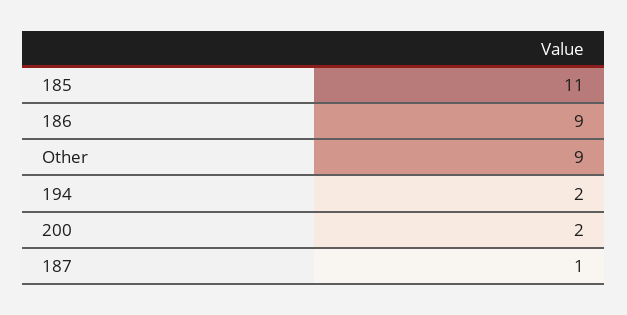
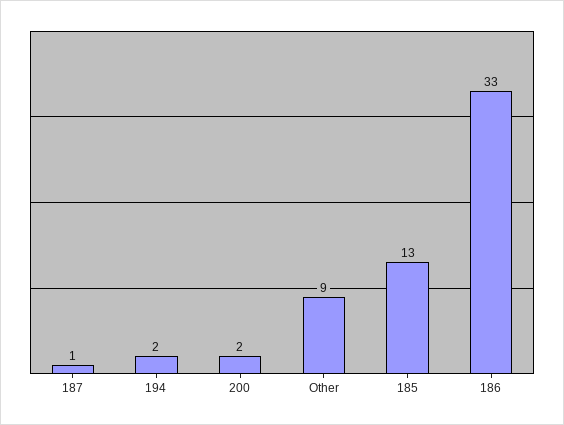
185: 11 -> 13
186: 9 -> 33

